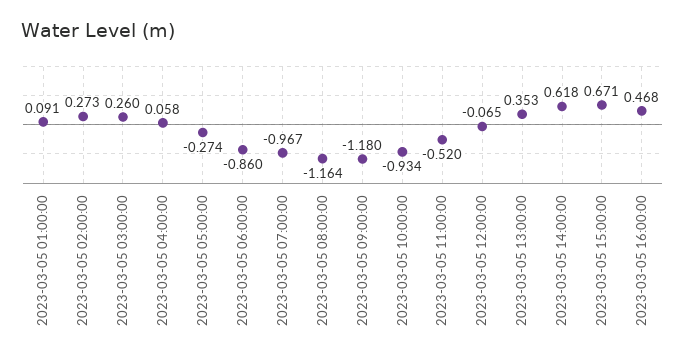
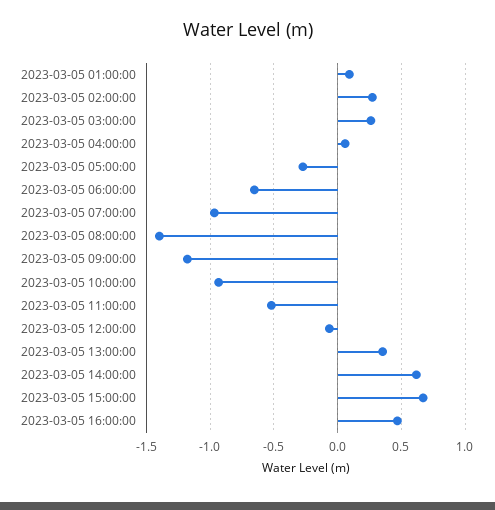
2023-03-05 06:00:00: -0.86 -> -0.65
2023-03-05 08:00:00: -1.164 -> -1.4

